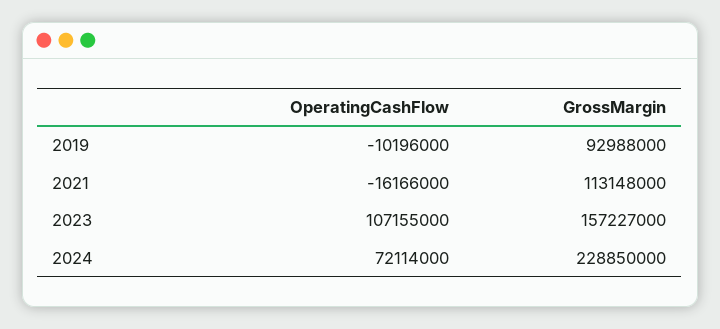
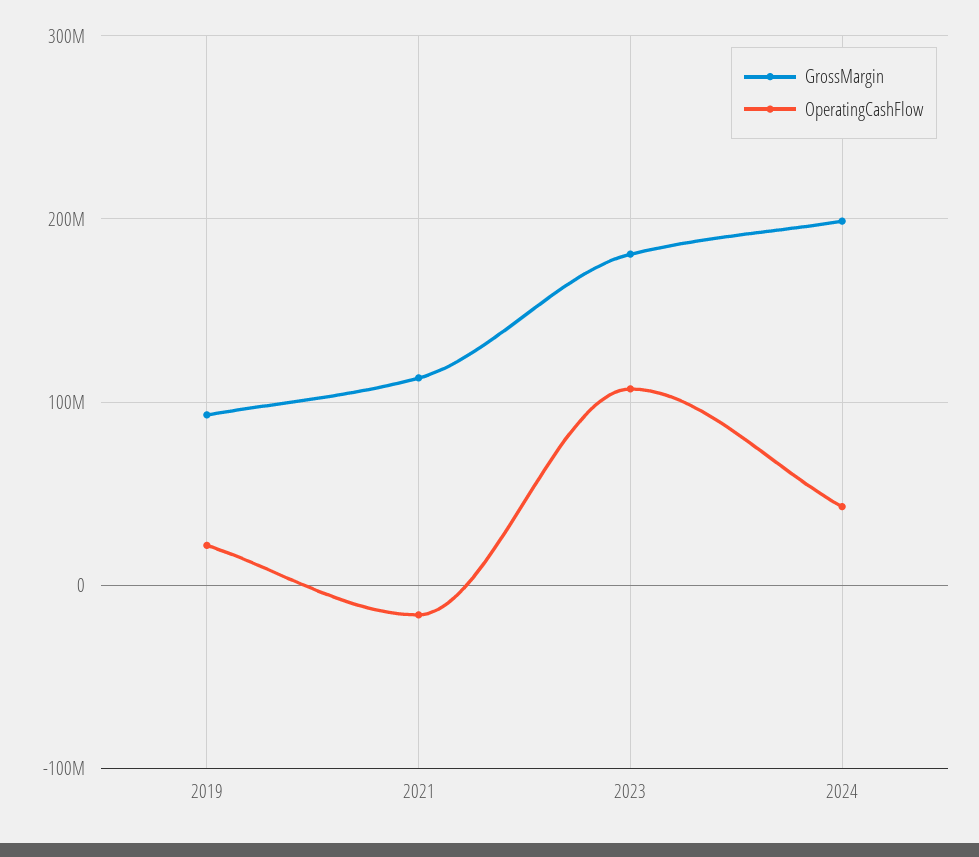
OperatingCashFlow, 2019: -10196000 -> 20000000
GrossMargin, 2023: 157227000 -> 180000000
OperatingCashFlow, 2024: 72114000 -> 40000000
GrossMargin, 2024: 228850000 -> 200000000

